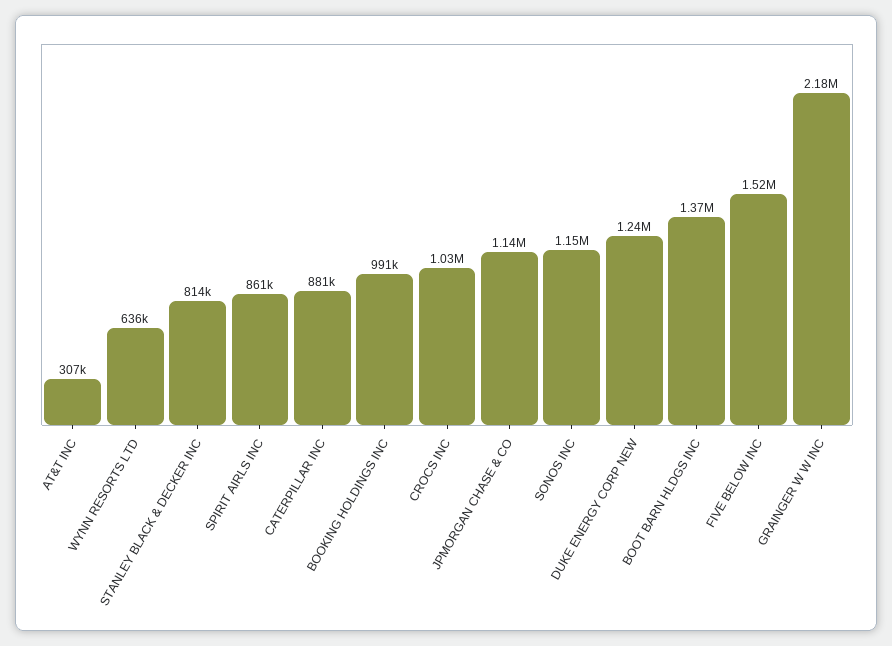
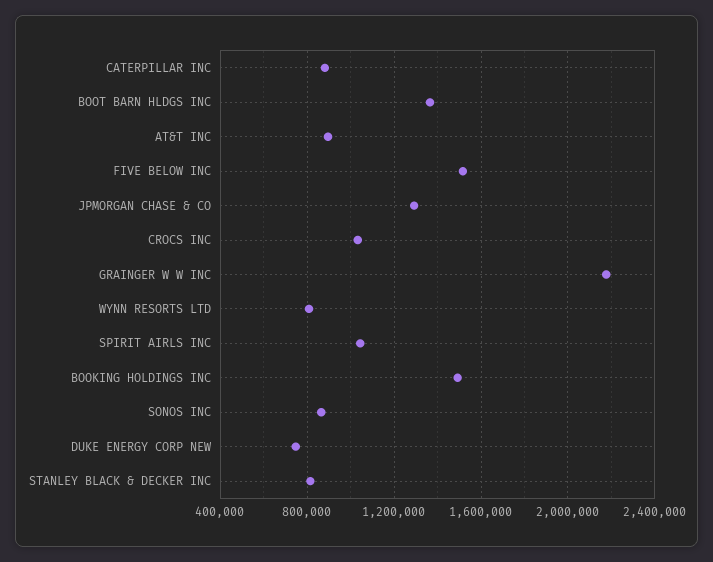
AT&T INC: 307000 -> 900000
WYNN RESORTS LTD: 636000 -> 800000
SPIRIT AIRLS INC: 861000 -> 1050000
BOOKING HOLDINGS INC: 991000 -> 1500000
JPMORGAN CHASE & CO: 1140000 -> 1300000
SONOS INC: 1150000 -> 850000
DUKE ENERGY CORP NEW: 1240000 -> 750000

